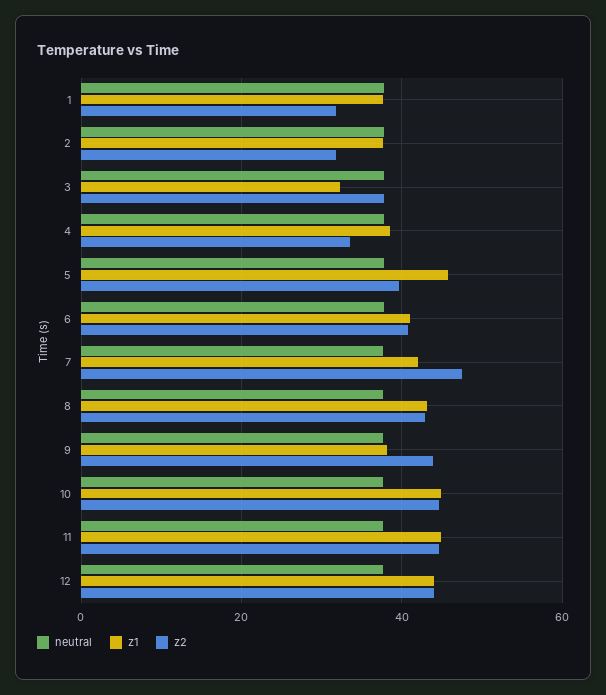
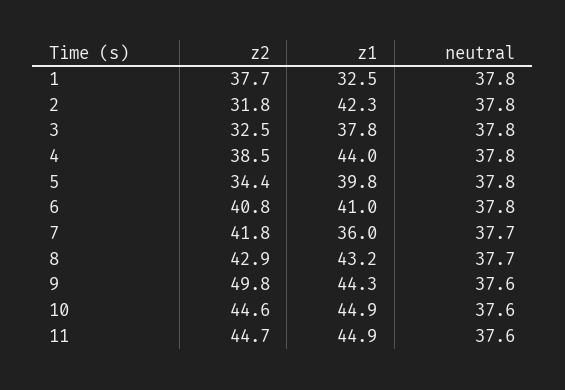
z1, 1: 38 -> 32.5
z2, 1: 32 -> 37.7
z1, 2: 38 -> 42.3
z1, 3: 32 -> 37.8
z2, 3: 38 -> 32.5
z1, 4: 38 -> 44
z2, 4: 34 -> 38.5
z1, 5: 46 -> 39.8
z2, 5: 40 -> 34.4
z1, 7: 42 -> 36
z2, 7: 48 -> 41.8
z1, 9: 38 -> 44.3
z2, 9: 44 -> 49.8
neutral, 12: 38 -> none
z1, 12: 44 -> none
z2, 12: 44 -> none

